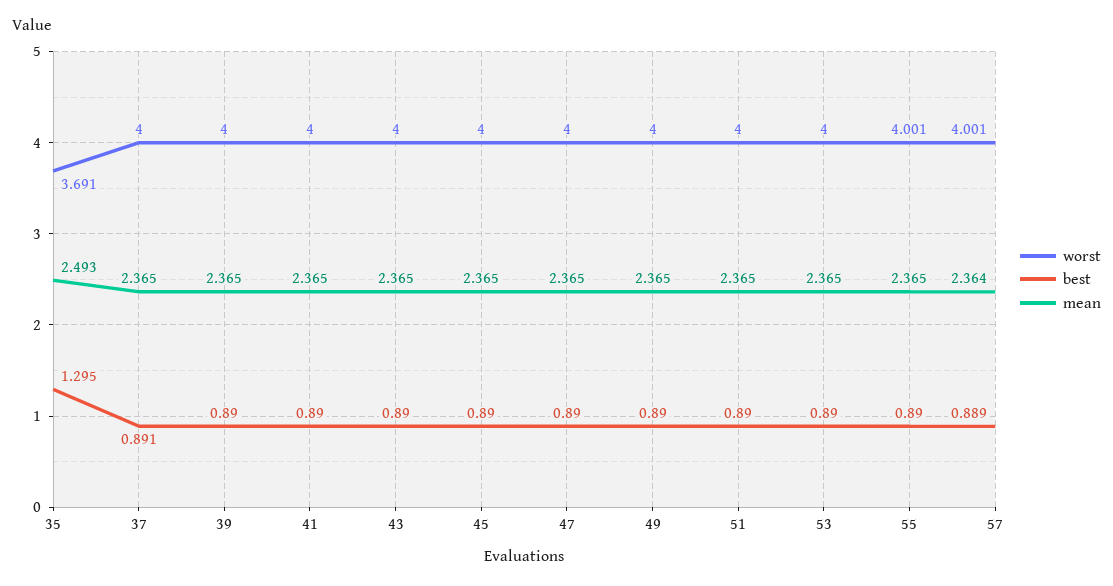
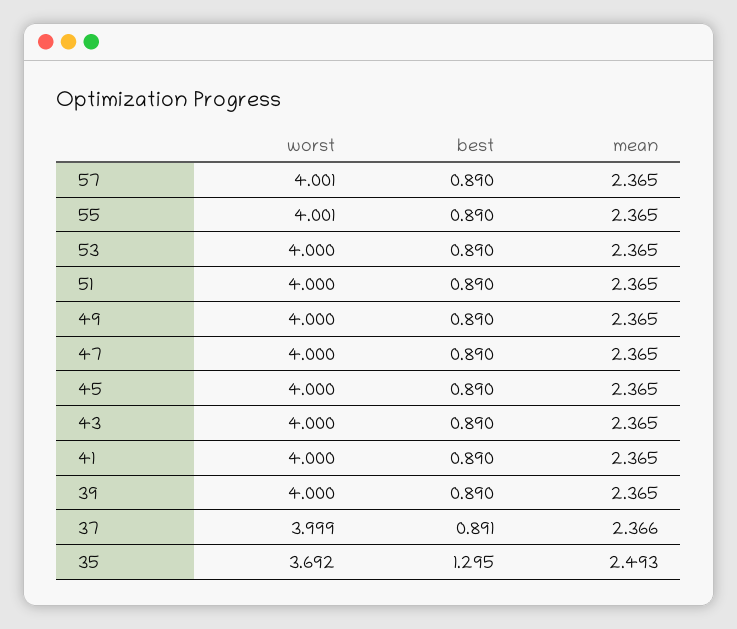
worst, 35: 3.691 -> 3.692
worst, 37: 4 -> 3.999
mean, 37: 2.365 -> 2.366
best, 57: 0.889 -> 0.89
mean, 57: 2.364 -> 2.365

